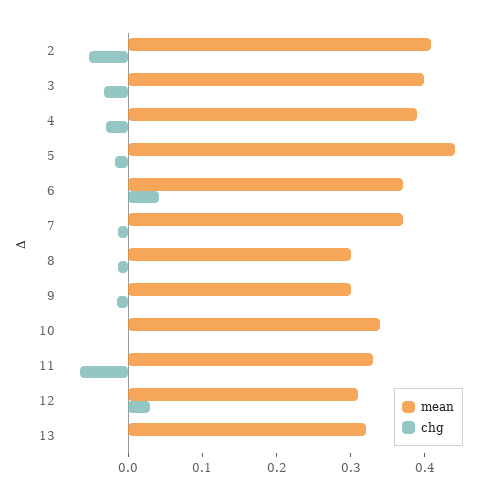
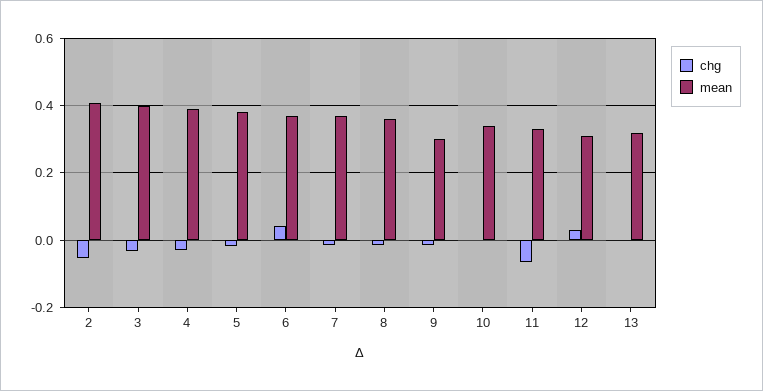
mean, 5: 0.44 -> 0.38
mean, 8: 0.3 -> 0.36

